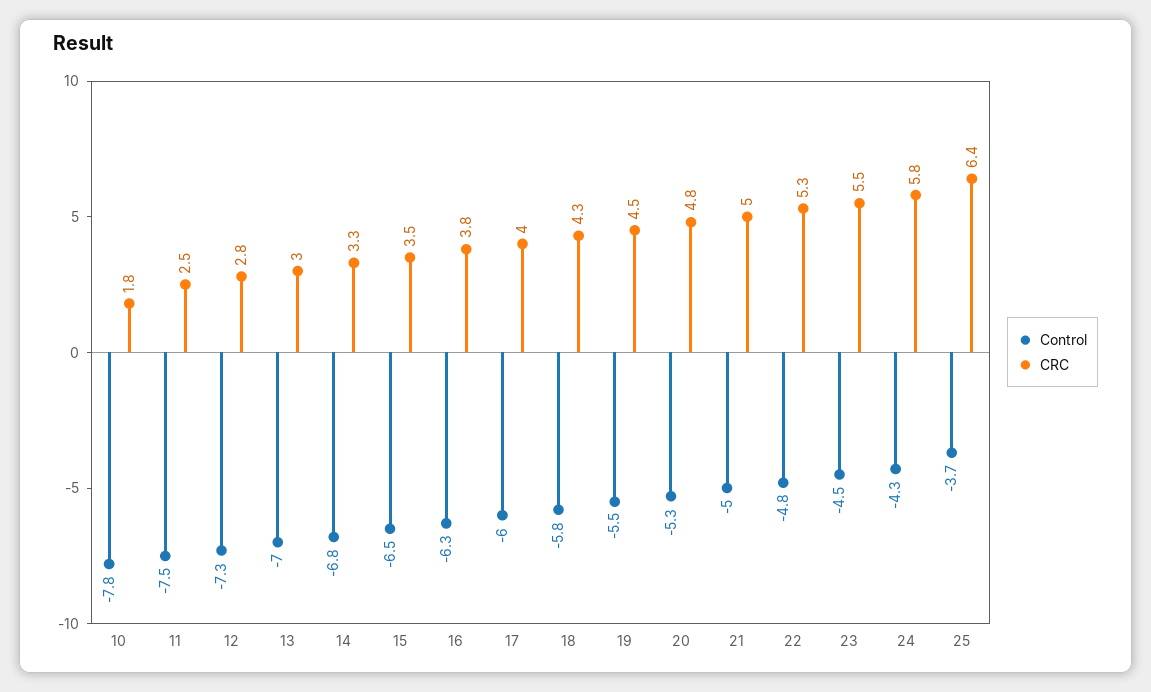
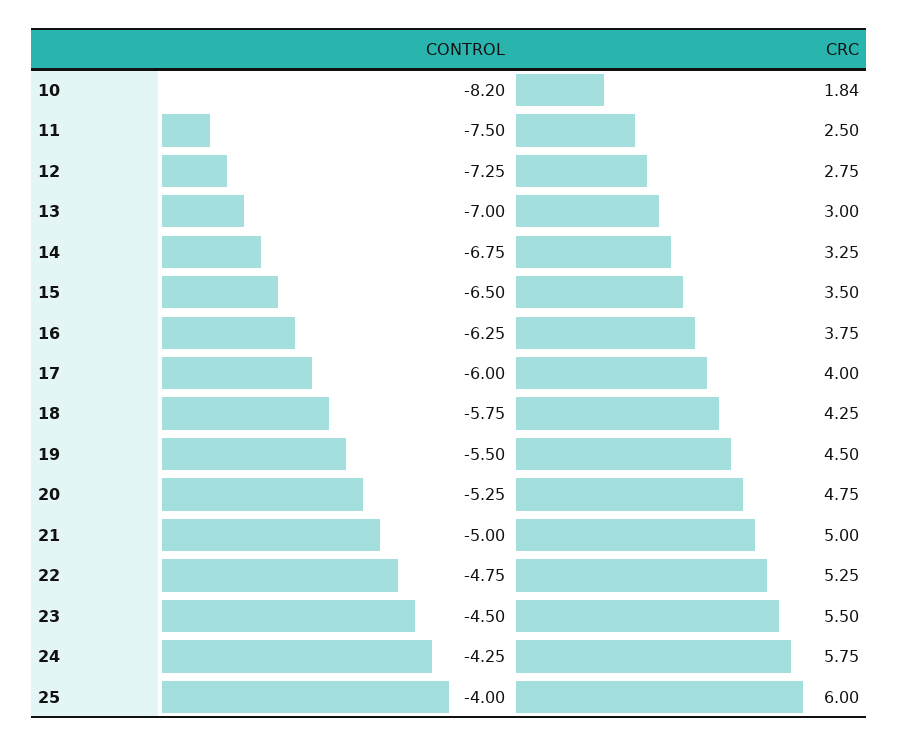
Control, 10: -7.8 -> -8.2
Control, 25: -3.7 -> -4
CRC, 25: 6.4 -> 6

